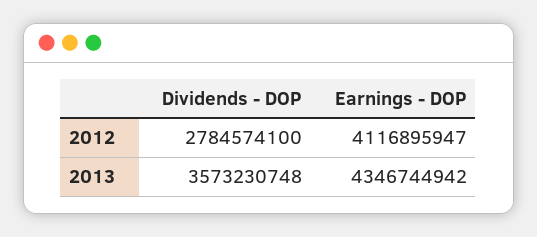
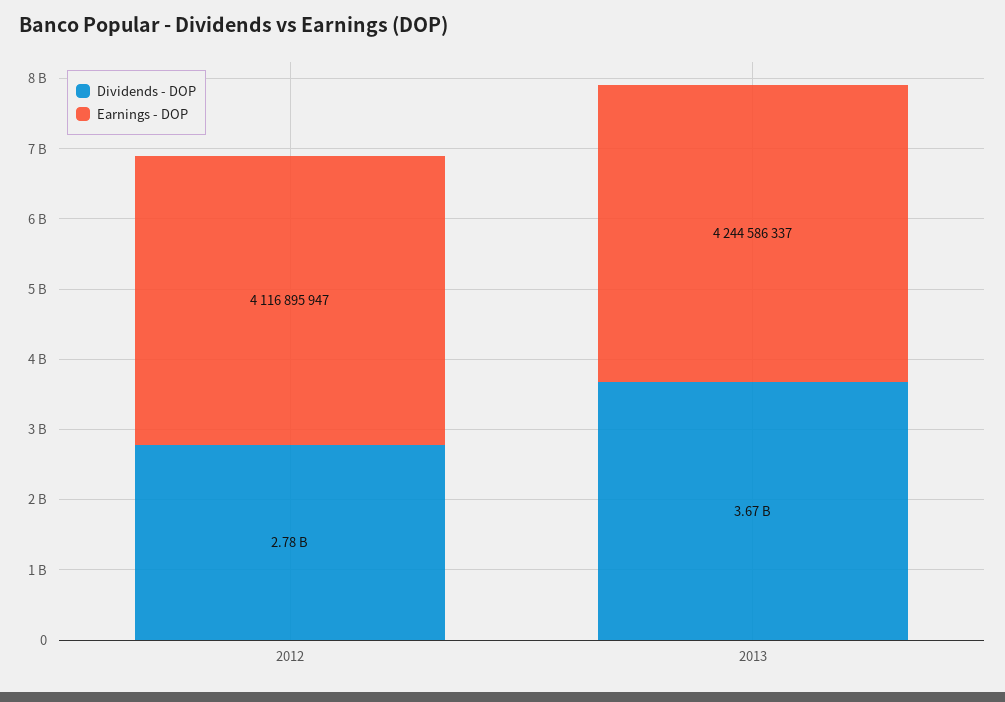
Dividends - DOP, 2013: 3573230748 -> 3670000000
Earnings - DOP, 2013: 4346744942 -> 4244586337

